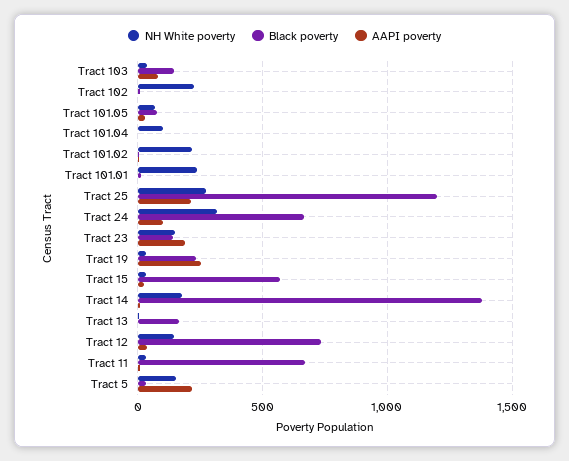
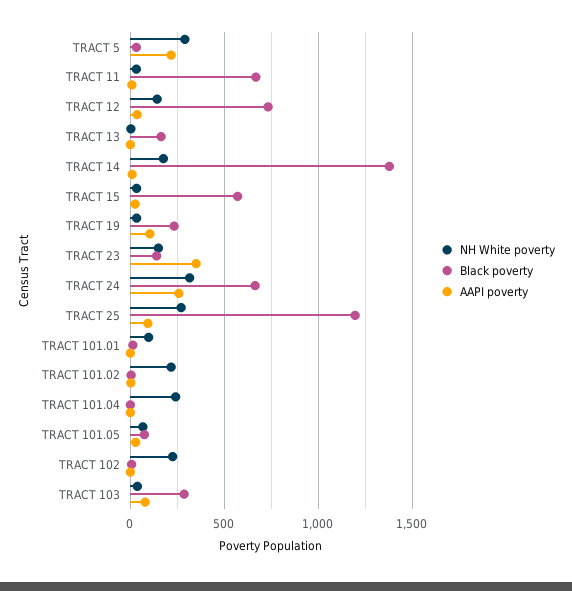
Black poverty, Tract 103: 150 -> 300
NH White poverty, Tract 101.04: 100 -> 250
NH White poverty, Tract 101.01: 250 -> 100
AAPI poverty, Tract 25: 200 -> 100
AAPI poverty, Tract 24: 100 -> 250
AAPI poverty, Tract 23: 200 -> 350
AAPI poverty, Tract 19: 250 -> 100
NH White poverty, Tract 5: 150 -> 300

